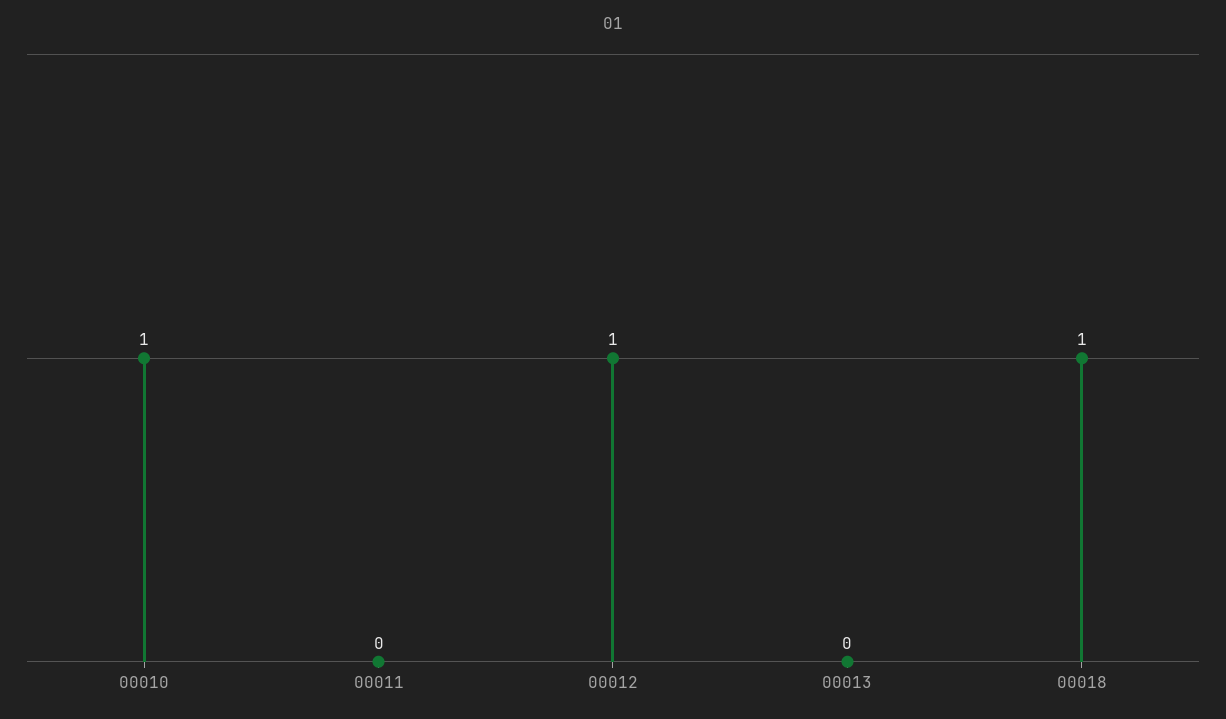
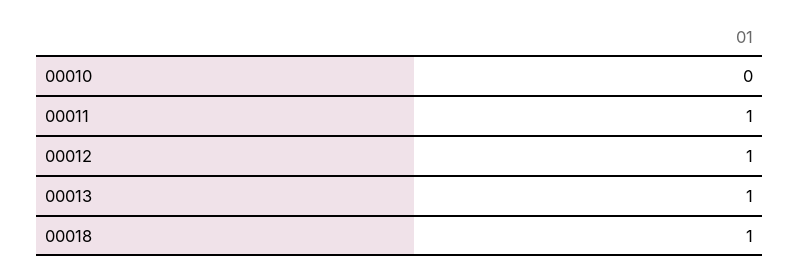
00010: 1 -> 0
00011: 0 -> 1
00013: 0 -> 1

